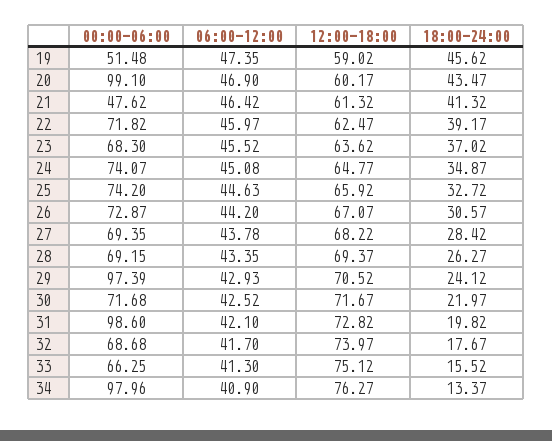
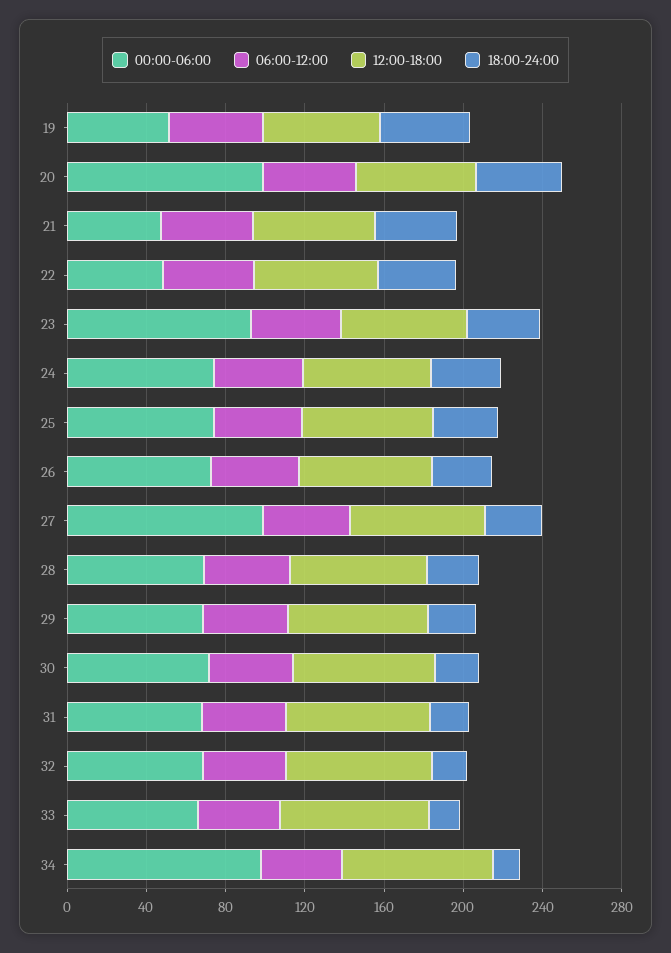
00:00-06:00, 22: 71.82 -> 50
00:00-06:00, 23: 68.3 -> 90
00:00-06:00, 27: 69.35 -> 100
00:00-06:00, 29: 97.39 -> 70
00:00-06:00, 31: 98.6 -> 70

